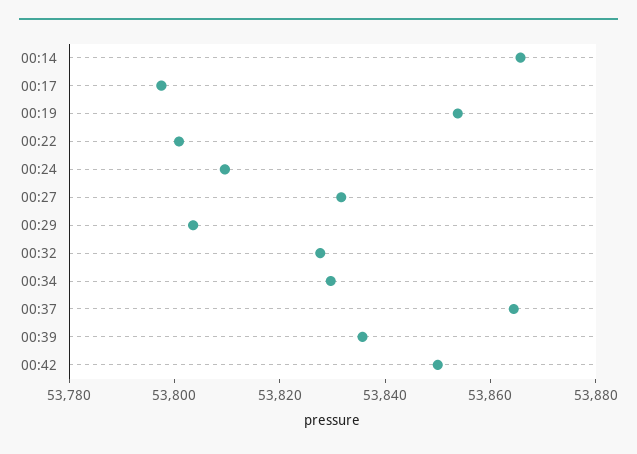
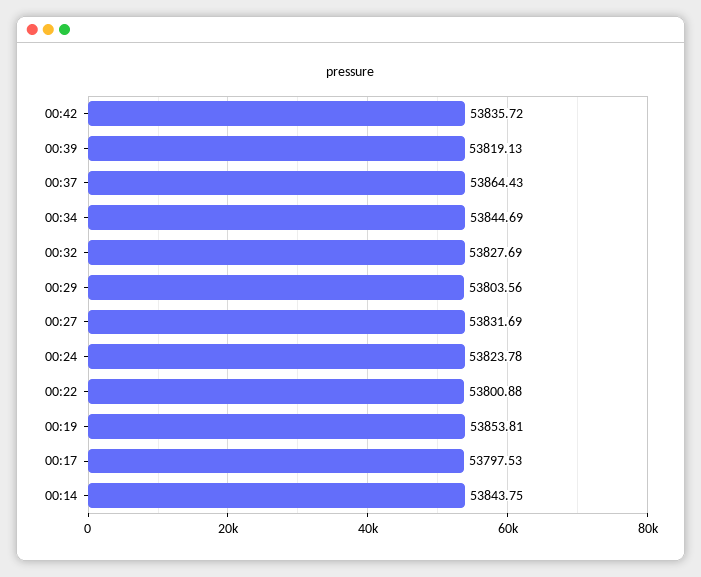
00:14: 53865 -> 53843.75
00:24: 53810 -> 53823.78
00:34: 53830 -> 53844.69
00:39: 53835 -> 53819.13
00:42: 53850 -> 53835.72

